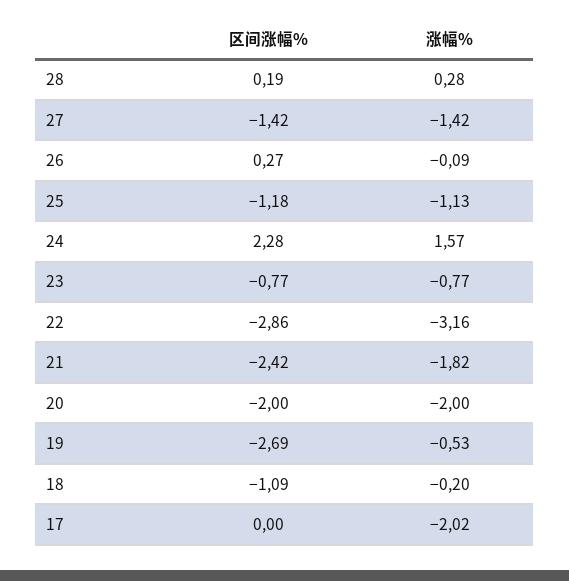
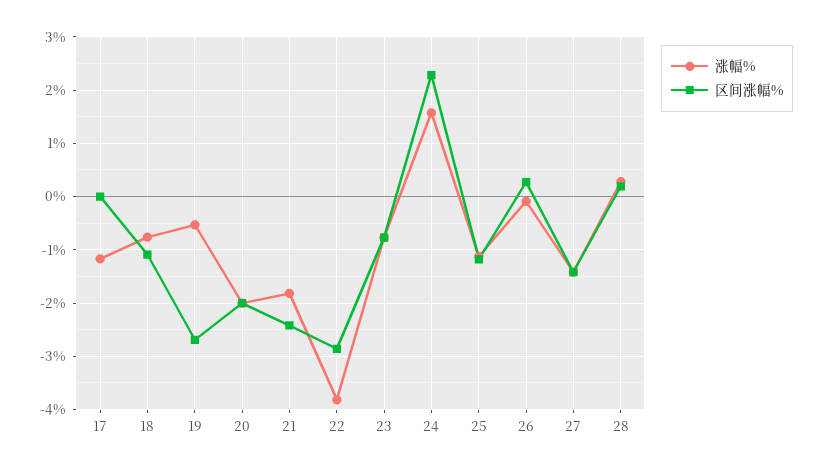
涨幅%, 22: -3.16 -> -3.8
涨幅%, 18: -0.2 -> -0.8
涨幅%, 17: -2.02 -> -1.2

